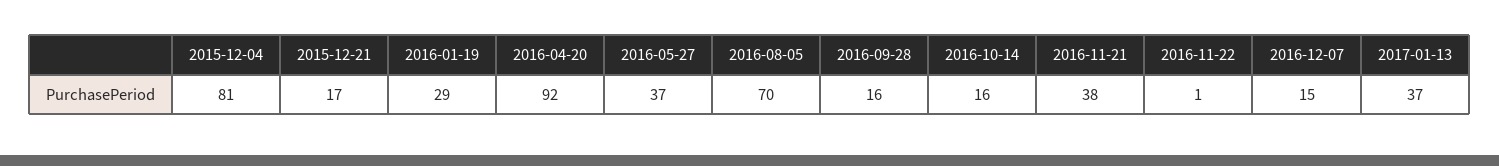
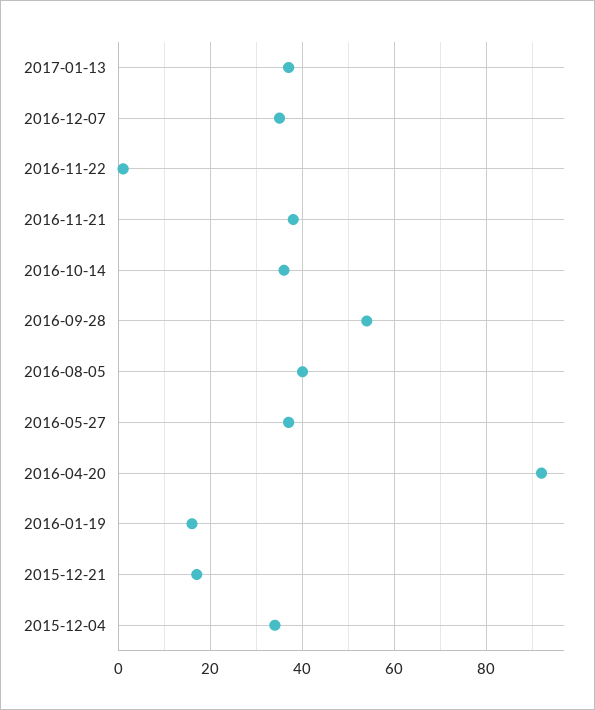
2015-12-04: 81 -> 35
2016-01-19: 29 -> 15
2016-08-05: 70 -> 40
2016-09-28: 16 -> 55
2016-10-14: 16 -> 35
2016-12-07: 15 -> 35

